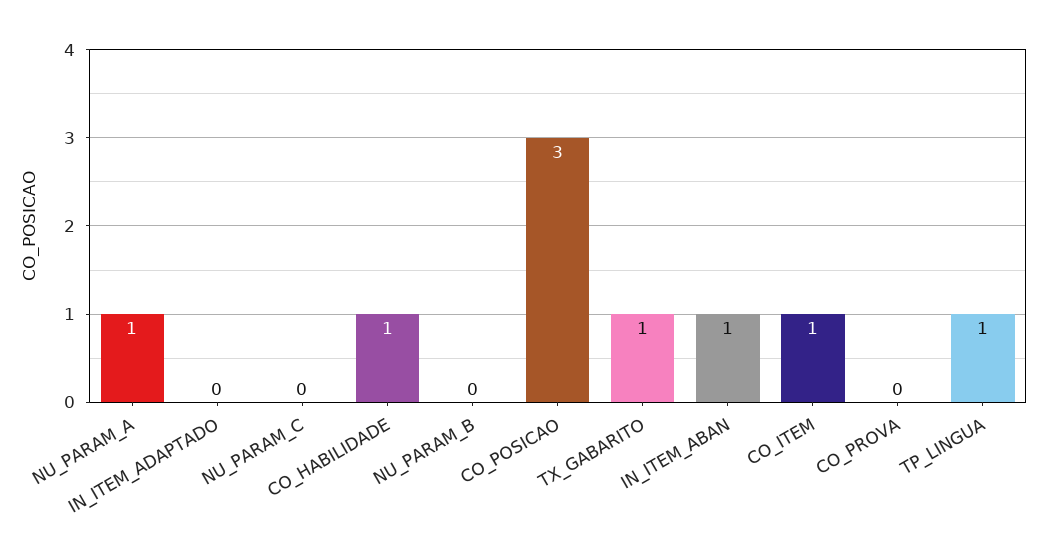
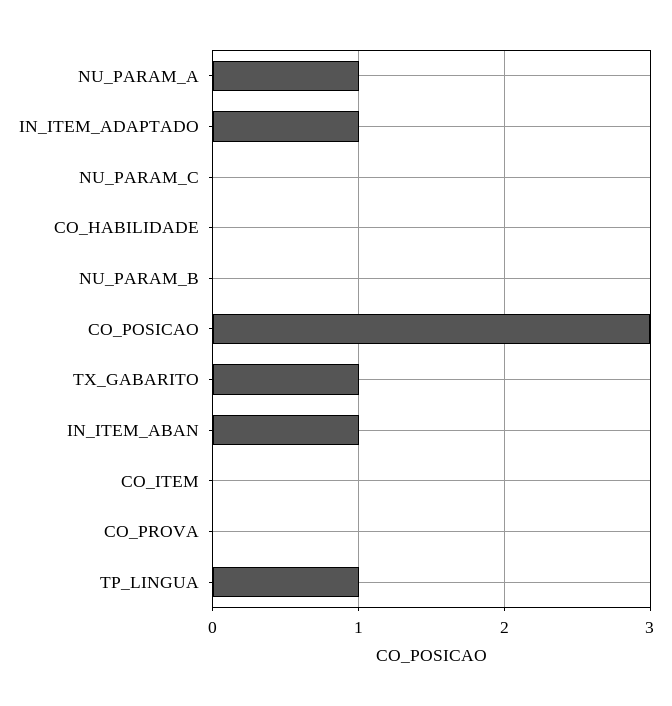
IN_ITEM_ADAPTADO: 0 -> 1
CO_HABILIDADE: 1 -> 0
CO_ITEM: 1 -> 0

